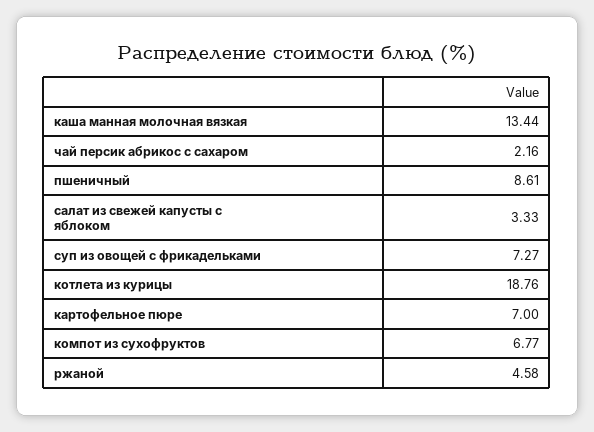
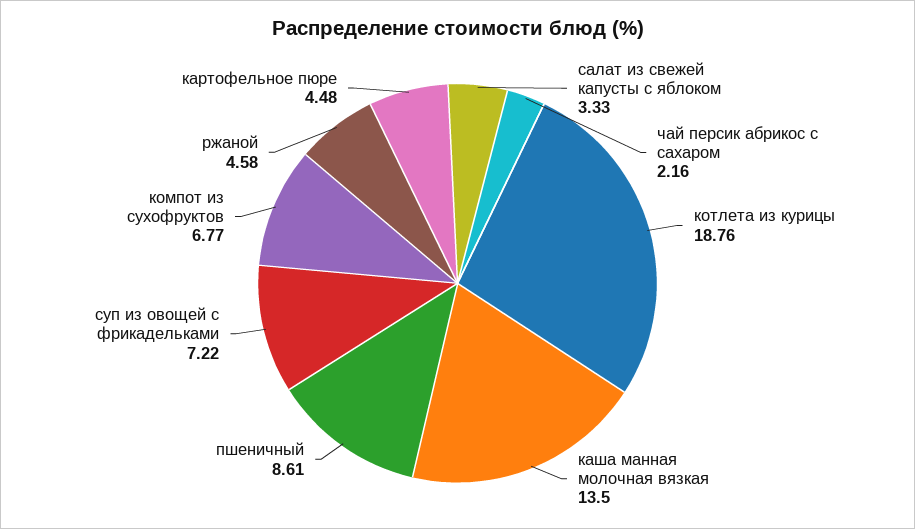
каша манная молочная вязкая: 13.44 -> 13.5
суп из овощей с фрикадельками: 7.27 -> 7.22
картофельное пюре: 7 -> 4.48

